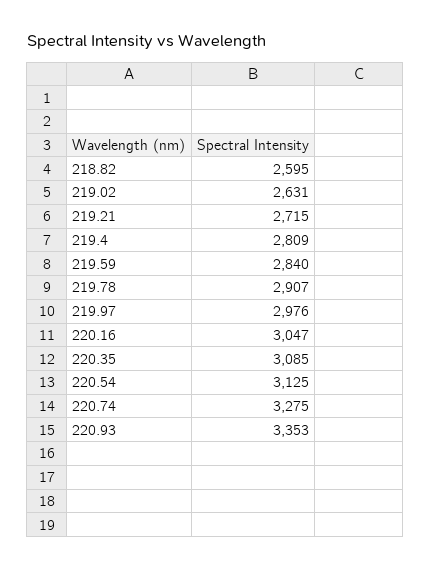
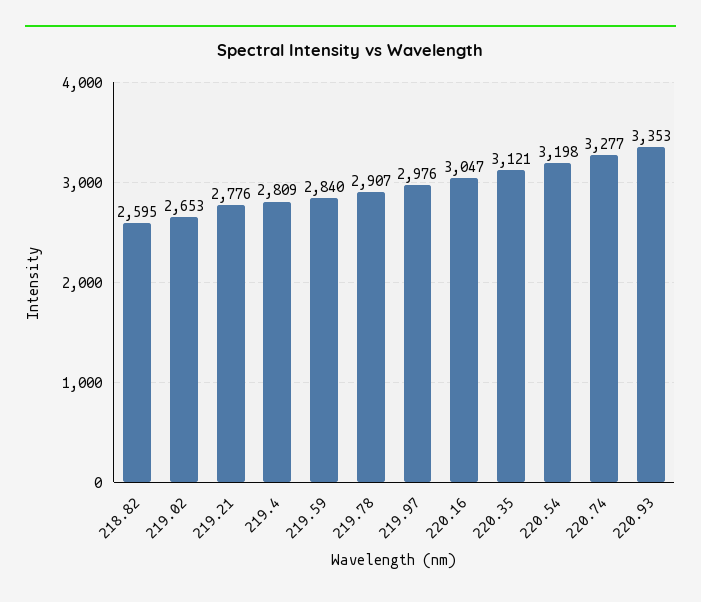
219.02: 2631 -> 2653
219.21: 2715 -> 2776
220.35: 3085 -> 3121
220.54: 3125 -> 3198
220.74: 3275 -> 3277

